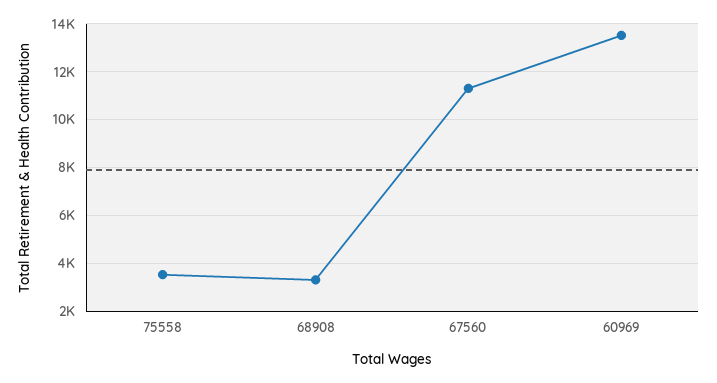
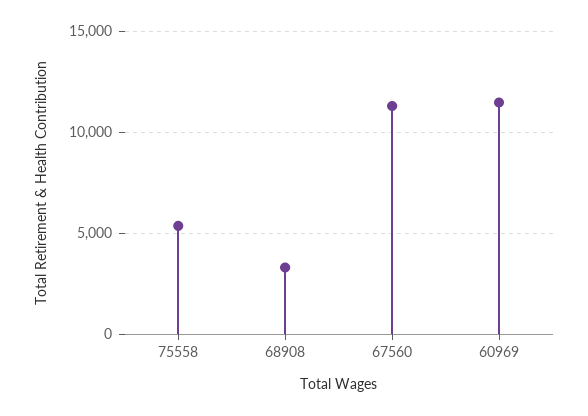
75558: 3500 -> 5500
60969: 13500 -> 11500

